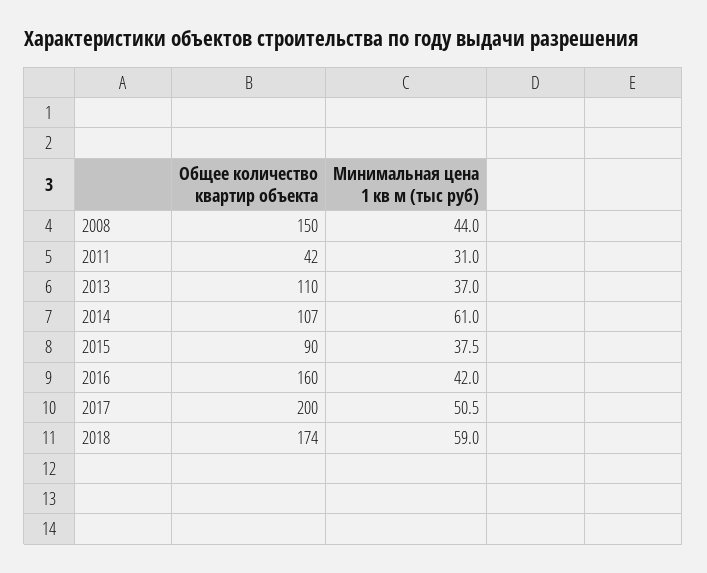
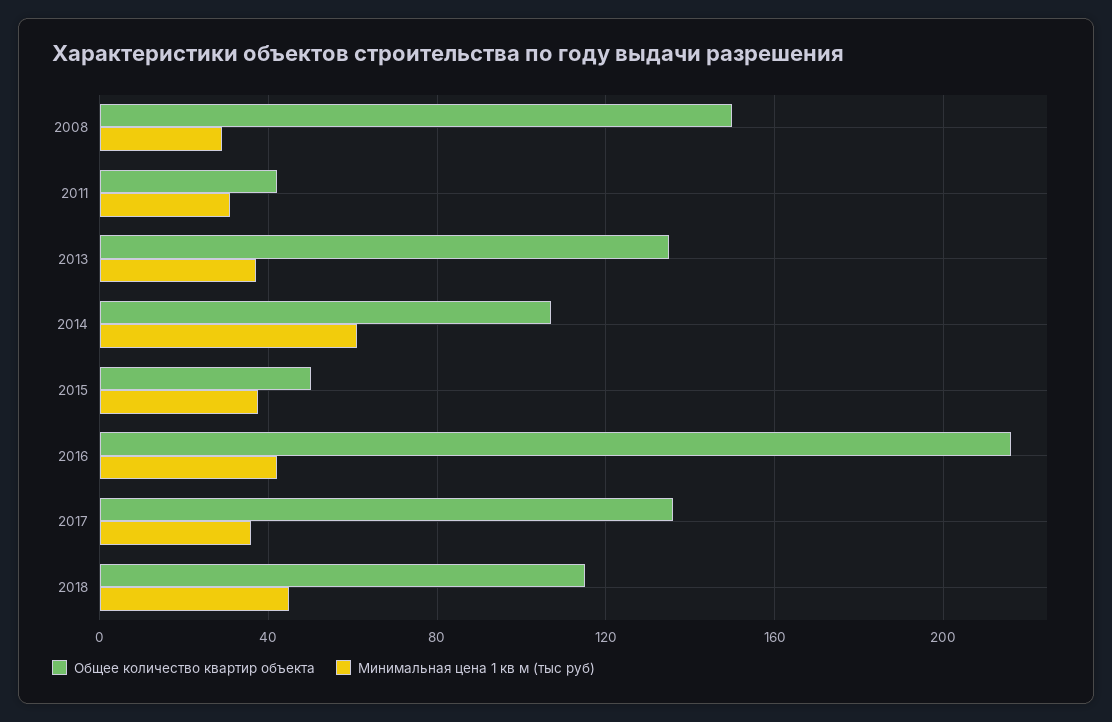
Минимальная цена 1 кв м (тыс руб), 2008: 44 -> 30
Общее количество квартир объекта, 2013: 110 -> 135
Общее количество квартир объекта, 2015: 90 -> 50
Общее количество квартир объекта, 2016: 160 -> 215
Общее количество квартир объекта, 2017: 200 -> 135
Минимальная цена 1 кв м (тыс руб), 2017: 50.5 -> 35
Общее количество квартир объекта, 2018: 174 -> 115
Минимальная цена 1 кв м (тыс руб), 2018: 59 -> 45

